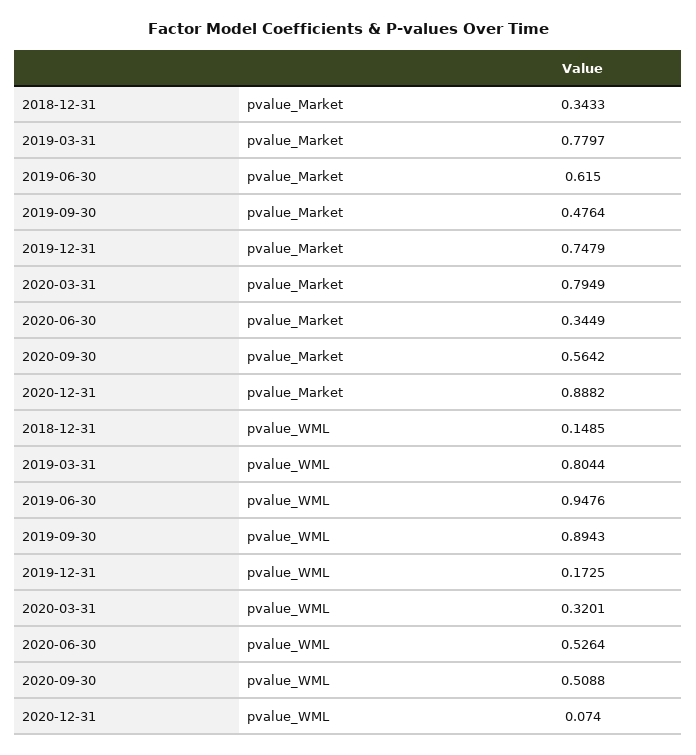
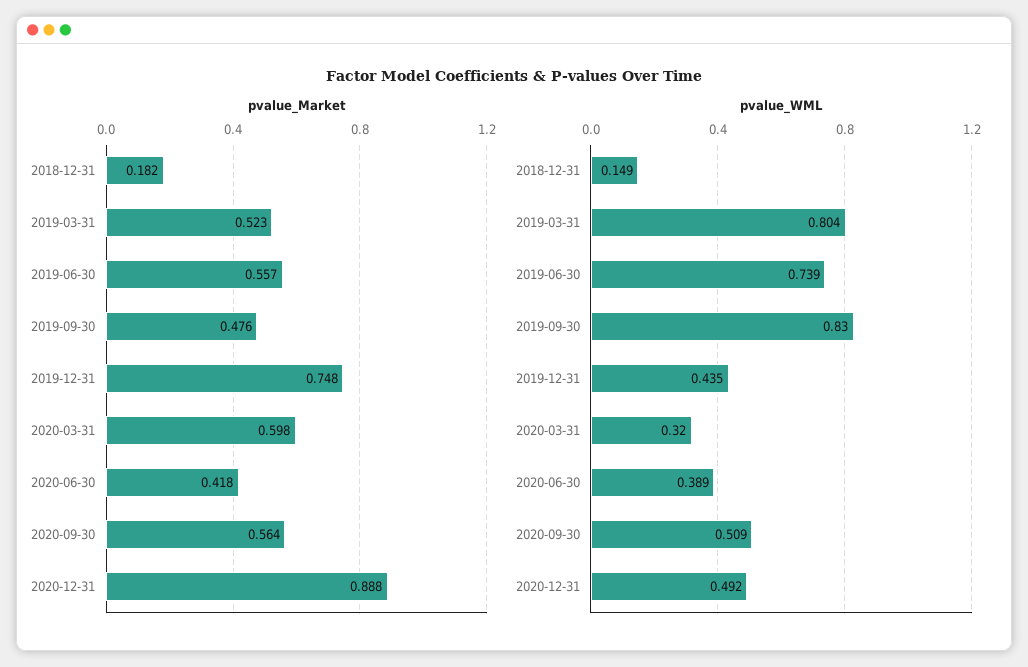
pvalue_Market, 2018-12-31: 0.3433 -> 0.182
pvalue_Market, 2019-03-31: 0.7797 -> 0.523
pvalue_Market, 2019-06-30: 0.615 -> 0.557
pvalue_Market, 2020-03-31: 0.7949 -> 0.598
pvalue_Market, 2020-06-30: 0.3449 -> 0.418
pvalue_WML, 2019-06-30: 0.9476 -> 0.739
pvalue_WML, 2019-09-30: 0.8943 -> 0.83
pvalue_WML, 2019-12-31: 0.1725 -> 0.435
pvalue_WML, 2020-06-30: 0.5264 -> 0.389
pvalue_WML, 2020-12-31: 0.074 -> 0.492

